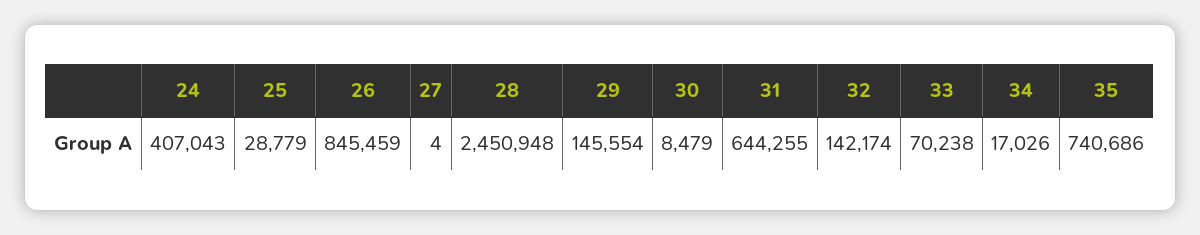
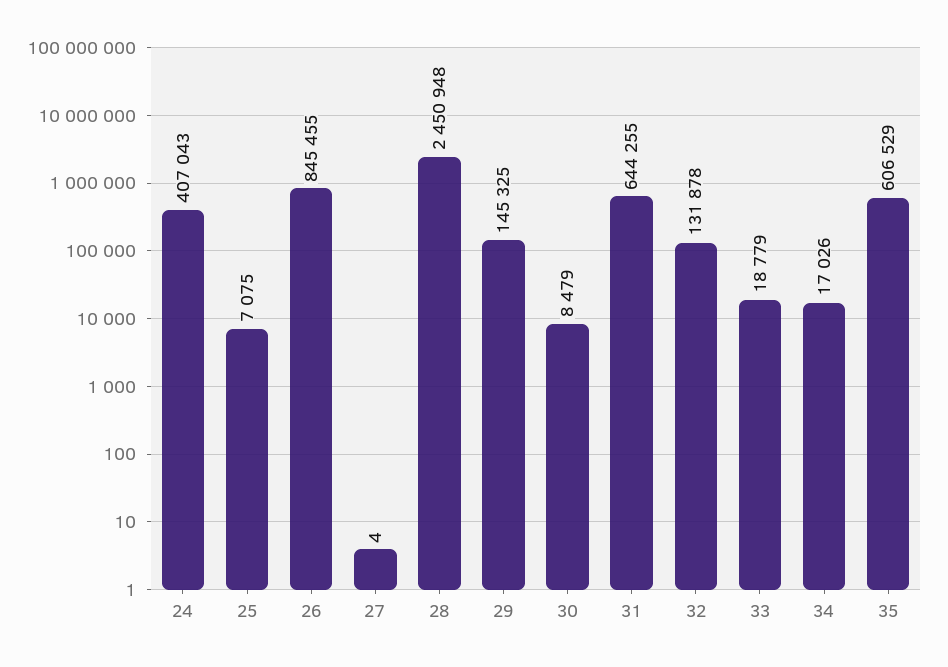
25: 28779 -> 7075
26: 845459 -> 845455
29: 145554 -> 145325
32: 142174 -> 131878
33: 70238 -> 18779
35: 740686 -> 606529

